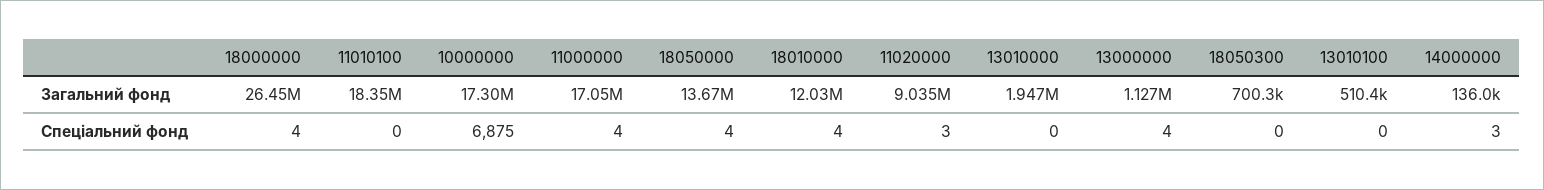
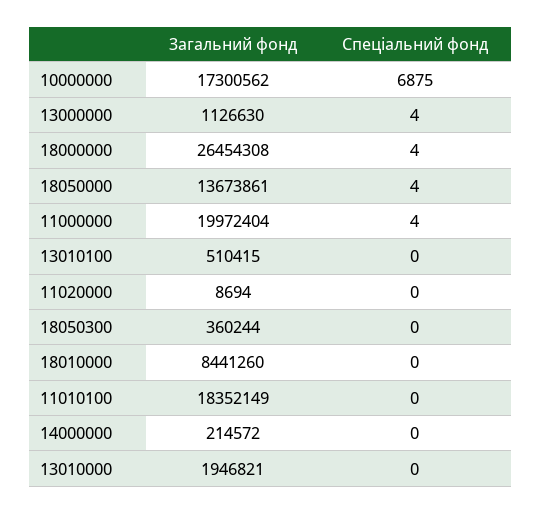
11000000, Загальний фонд: 17050000 -> 19972404
18010000, Загальний фонд: 12030000 -> 8441260
11020000, Загальний фонд: 9035000 -> 8694
18050300, Загальний фонд: 700300 -> 360244
14000000, Загальний фонд: 136000 -> 214572
18010000, Спеціальний фонд: 4 -> 0
11020000, Спеціальний фонд: 3 -> 0
14000000, Спеціальний фонд: 3 -> 0

